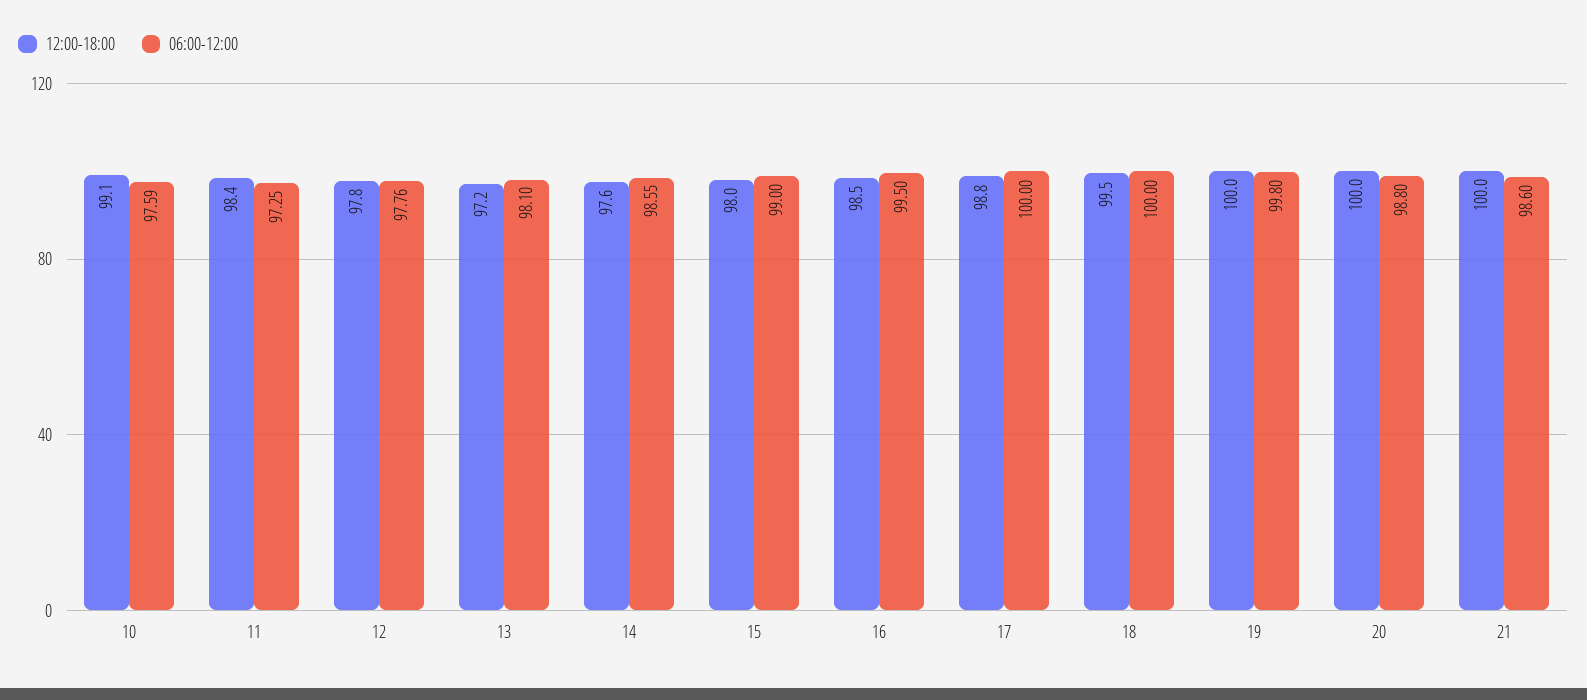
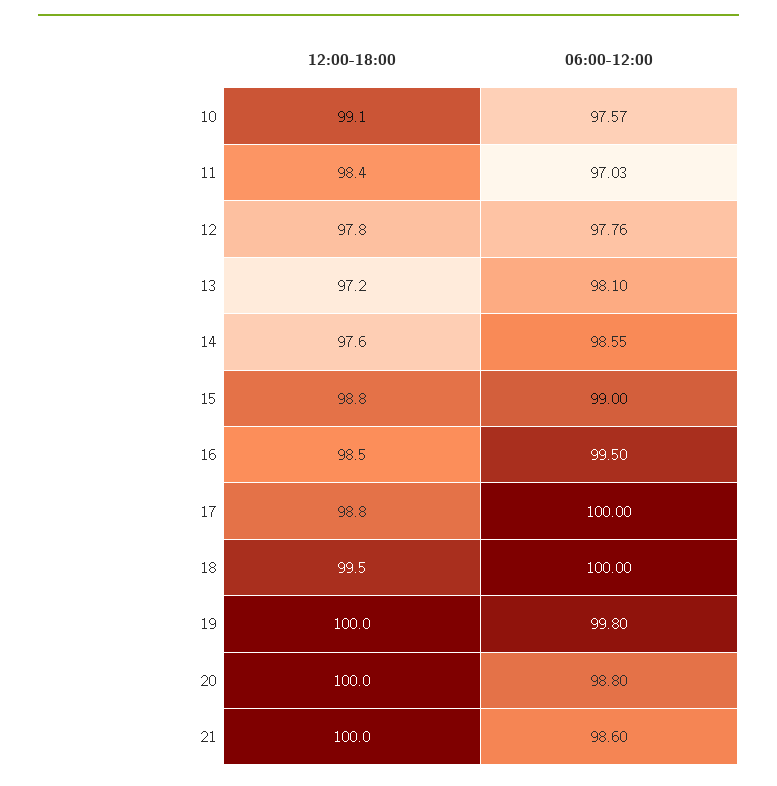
06:00-12:00, 10: 97.59 -> 97.57
06:00-12:00, 11: 97.25 -> 97.03
12:00-18:00, 15: 98 -> 98.8

